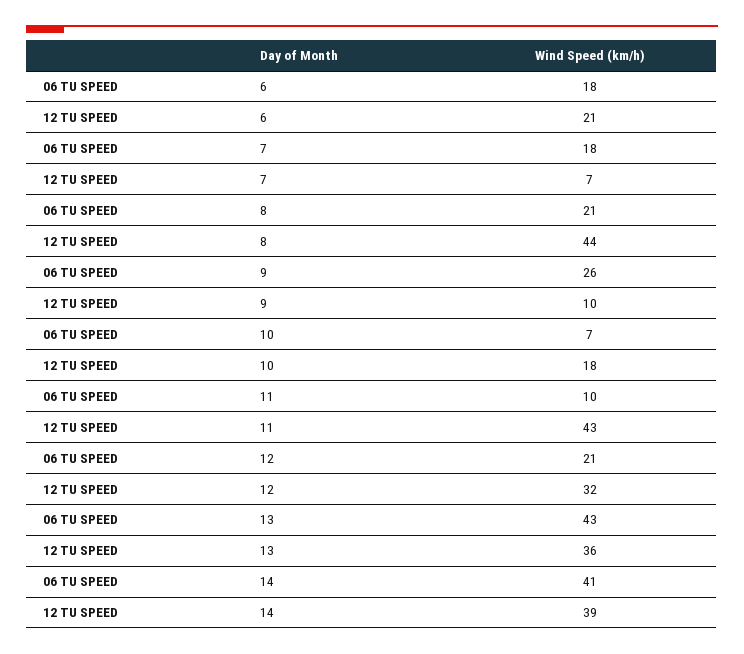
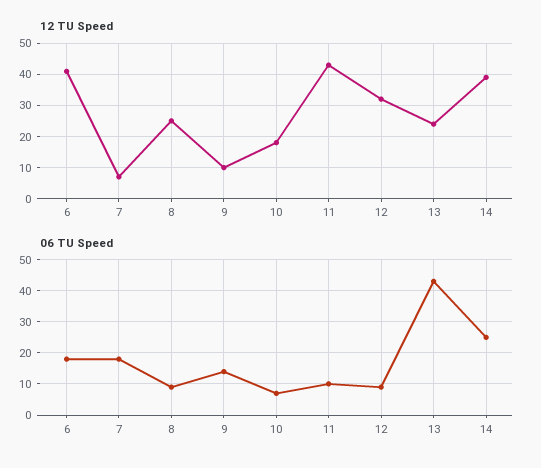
12 TU SPEED, 6: 21 -> 40
06 TU SPEED, 8: 21 -> 10
12 TU SPEED, 8: 44 -> 25
06 TU SPEED, 9: 26 -> 15
06 TU SPEED, 12: 21 -> 10
12 TU SPEED, 13: 36 -> 25
06 TU SPEED, 14: 41 -> 25

